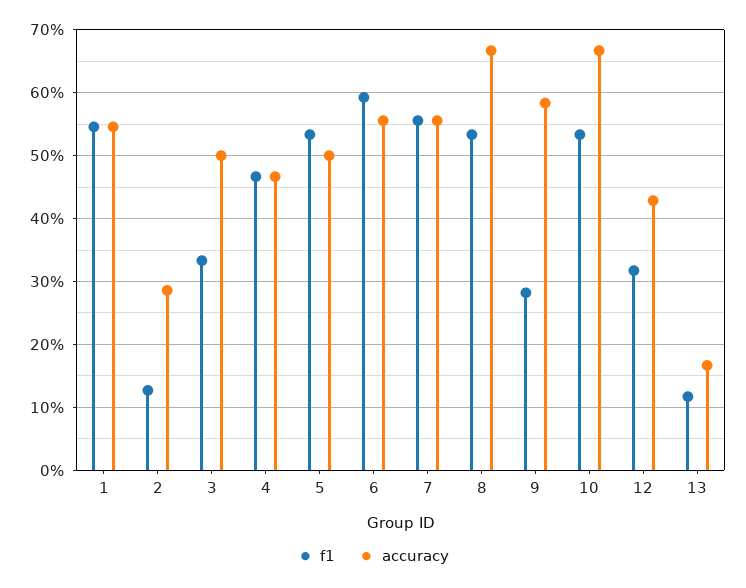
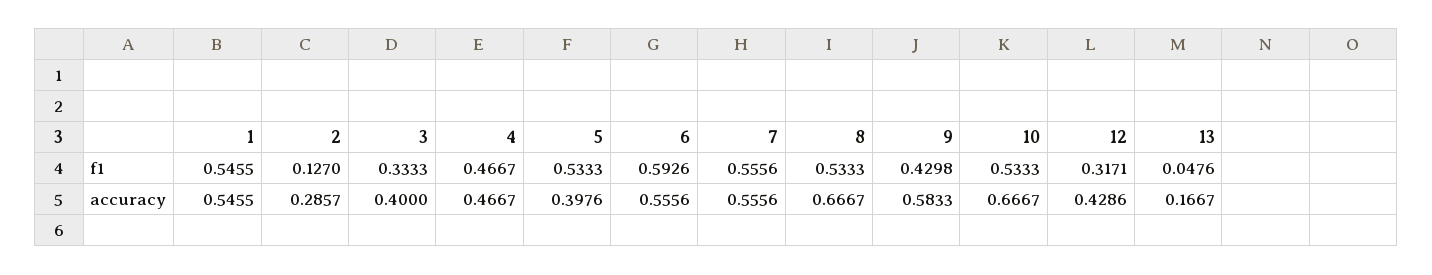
accuracy, 3: 0.5 -> 0.4
accuracy, 5: 0.5 -> 0.3976
f1, 9: 0.28 -> 0.4298
f1, 13: 0.12 -> 0.0476

